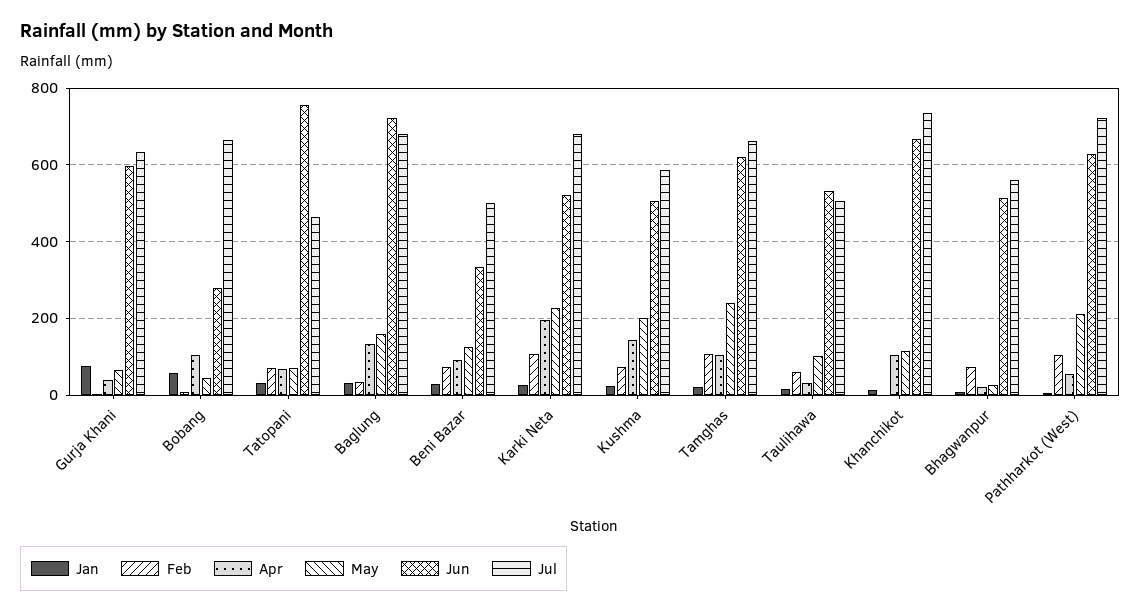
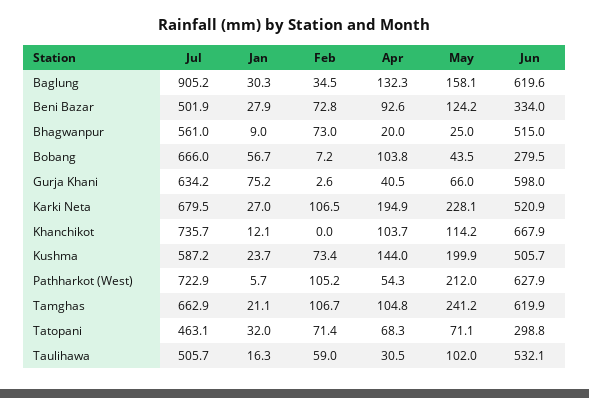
Jun, Tatopani: 760 -> 298.8
Jun, Baglung: 720 -> 619.6
Jul, Baglung: 680 -> 905.2

